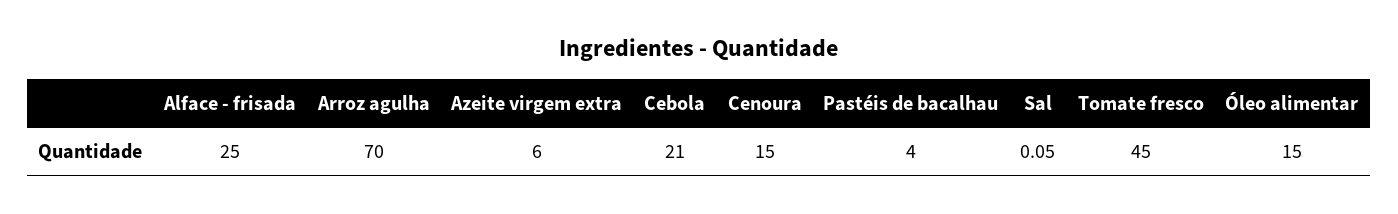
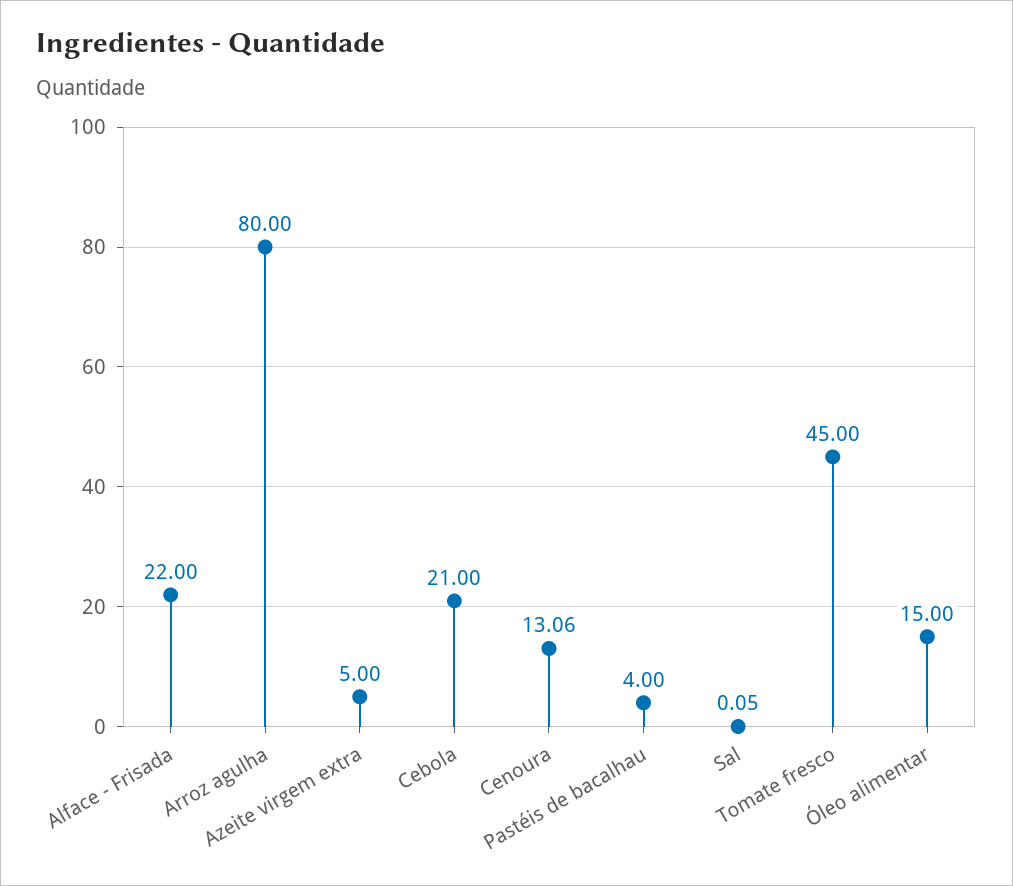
Alface - frisada: 25 -> 22
Arroz agulha: 70 -> 80
Azeite virgem extra: 6 -> 5
Cenoura: 15 -> 13.06

